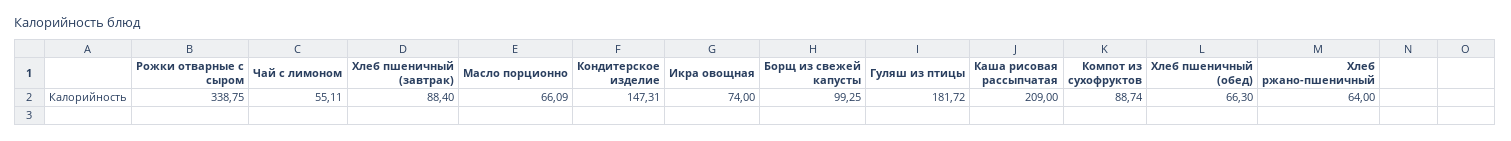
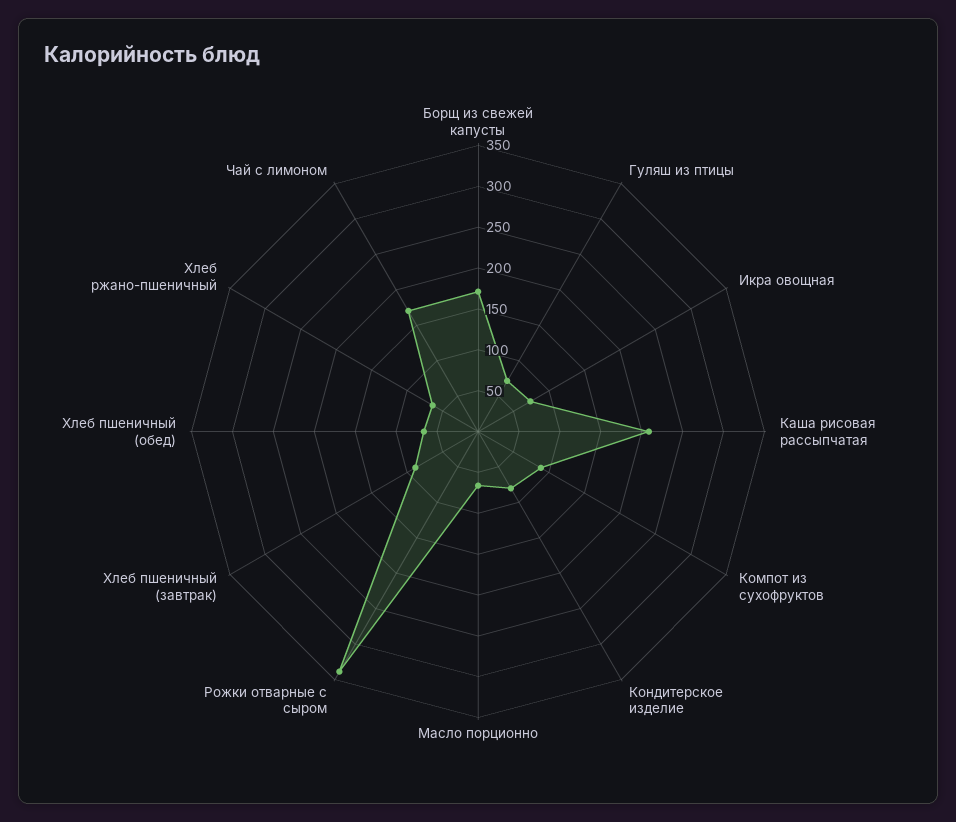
Чай с лимоном: 55.11 -> 170
Кондитерское изделие: 147.31 -> 80
Борщ из свежей капусты: 99.25 -> 170
Гуляш из птицы: 181.72 -> 70

